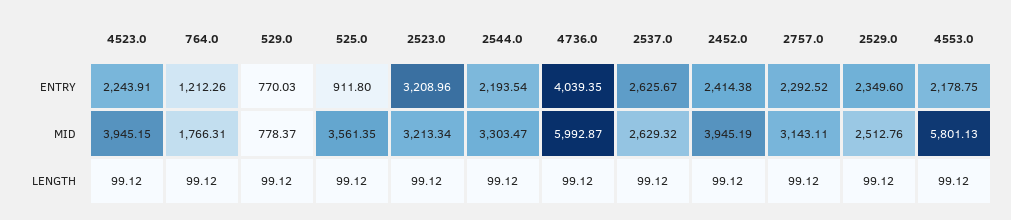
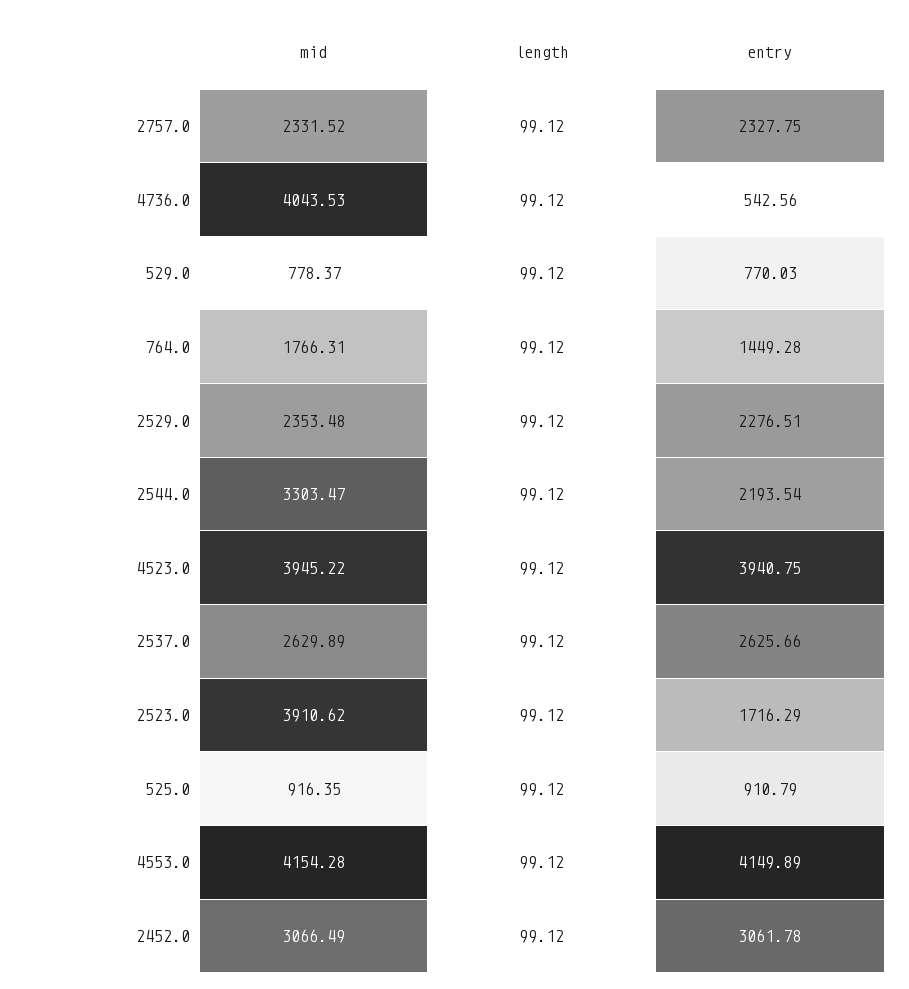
4523.0, ENTRY: 2243.91 -> 3940.75
764.0, ENTRY: 1212.26 -> 1449.28
525.0, ENTRY: 911.8 -> 910.79
2523.0, ENTRY: 3208.96 -> 1716.29
4736.0, ENTRY: 4039.35 -> 542.56
2537.0, ENTRY: 2625.67 -> 2625.66
2452.0, ENTRY: 2414.38 -> 3061.78
2757.0, ENTRY: 2292.52 -> 2327.75
2529.0, ENTRY: 2349.6 -> 2276.51
4553.0, ENTRY: 2178.75 -> 4149.89
4523.0, MID: 3945.15 -> 3945.22
525.0, MID: 3561.35 -> 916.35
2523.0, MID: 3213.34 -> 3910.62
4736.0, MID: 5992.87 -> 4043.53
2537.0, MID: 2629.32 -> 2629.89
2452.0, MID: 3945.19 -> 3066.49
2757.0, MID: 3143.11 -> 2331.52
2529.0, MID: 2512.76 -> 2353.48
4553.0, MID: 5801.13 -> 4154.28

